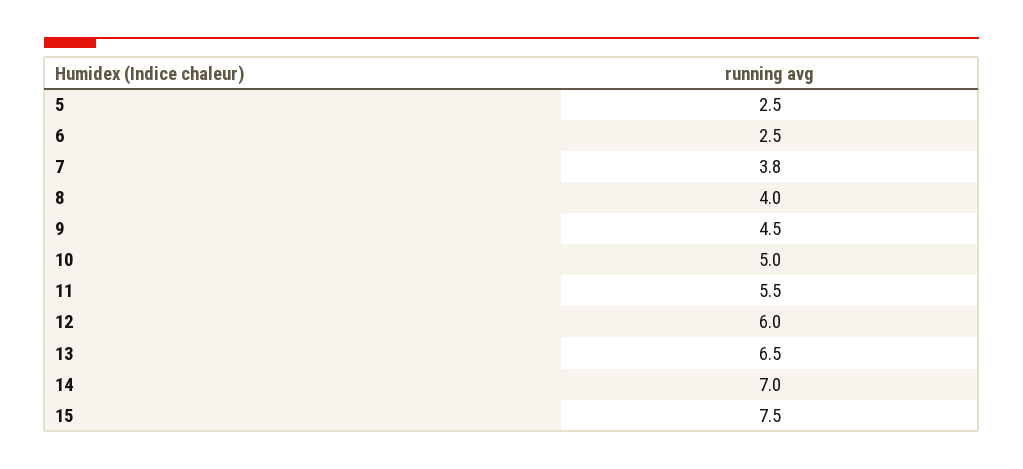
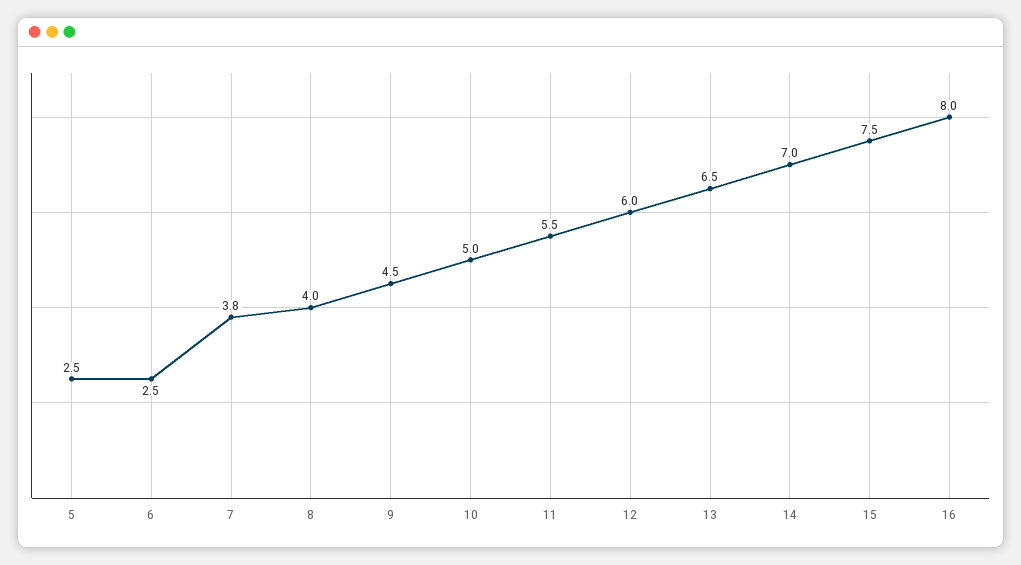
16: none -> 8

